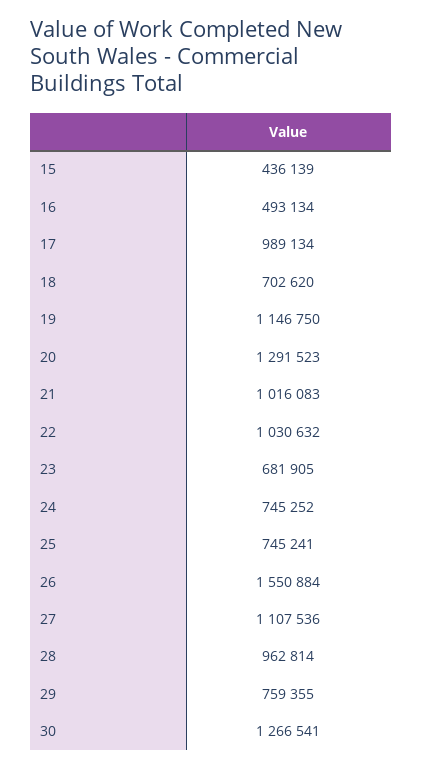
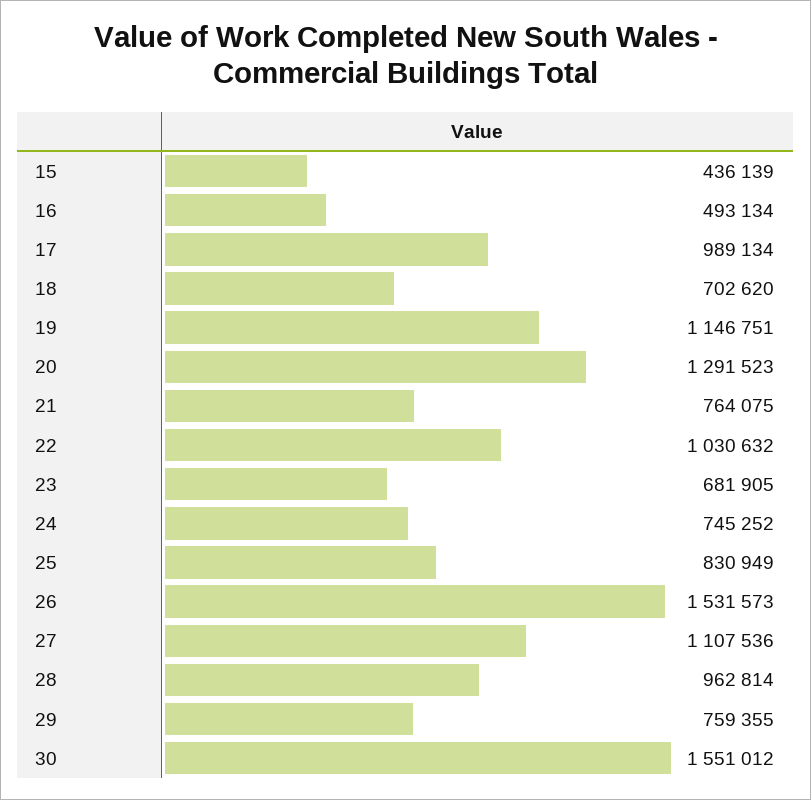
19: 1146750 -> 1146751
21: 1016083 -> 764075
25: 745241 -> 830949
26: 1550884 -> 1531573
30: 1266541 -> 1551012

